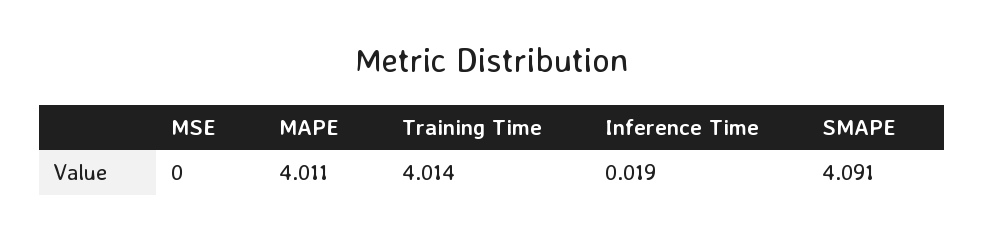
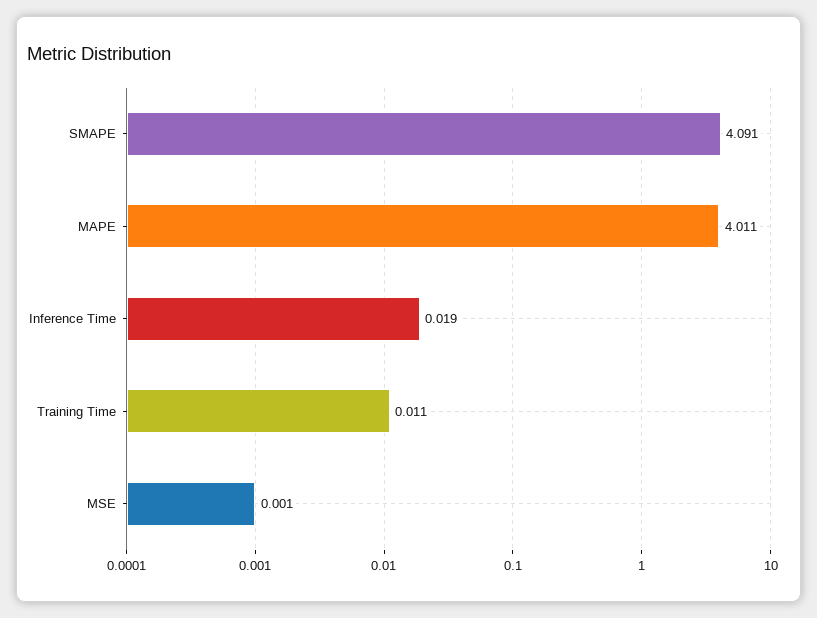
MSE: 0 -> 0.001
Training Time: 4.014 -> 0.011

